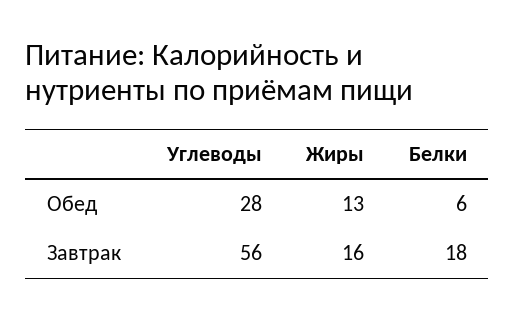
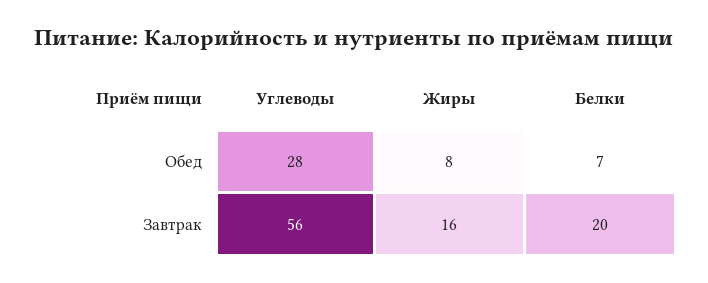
Жиры, Обед: 13 -> 8
Белки, Обед: 6 -> 7
Белки, Завтрак: 18 -> 20

